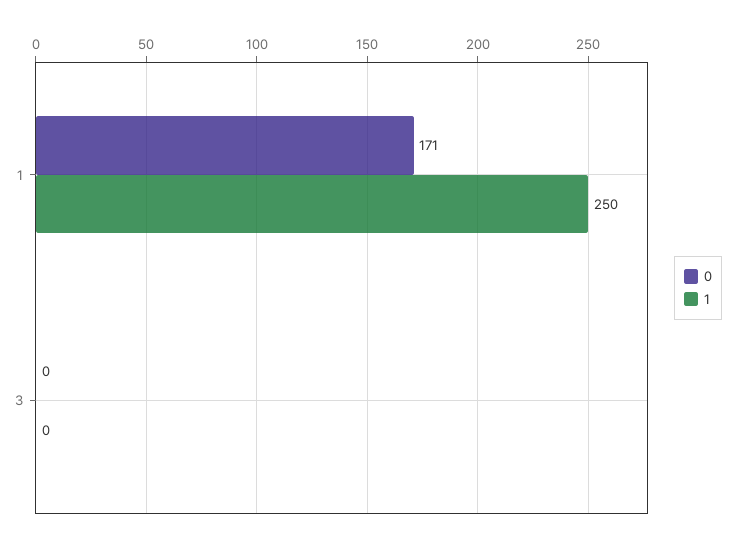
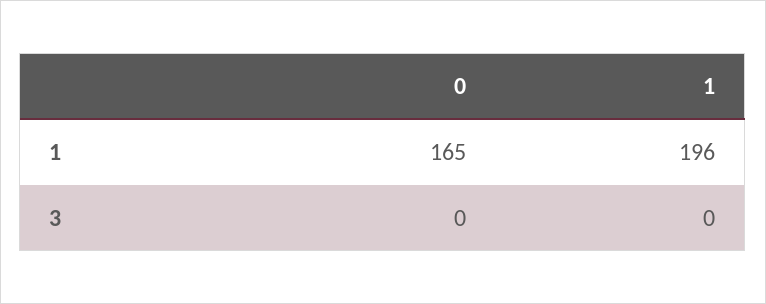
0, 1: 171 -> 165
1, 1: 250 -> 196

